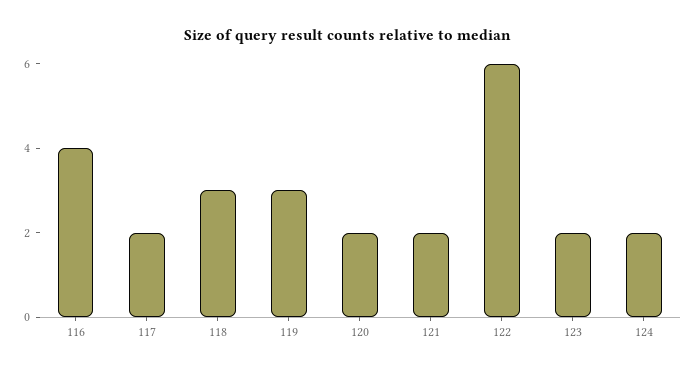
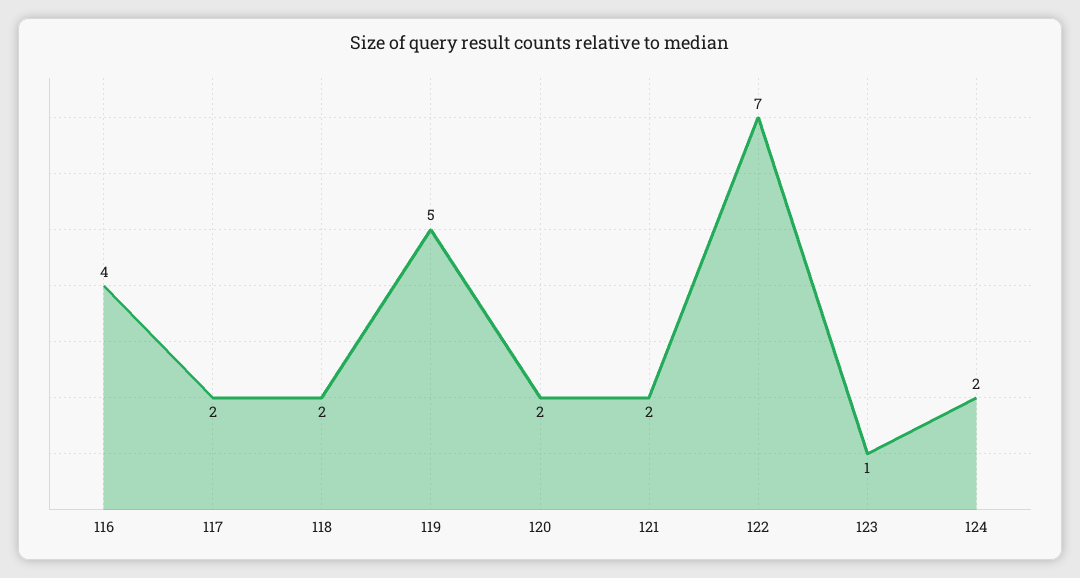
118: 3 -> 2
119: 3 -> 5
122: 6 -> 7
123: 2 -> 1

